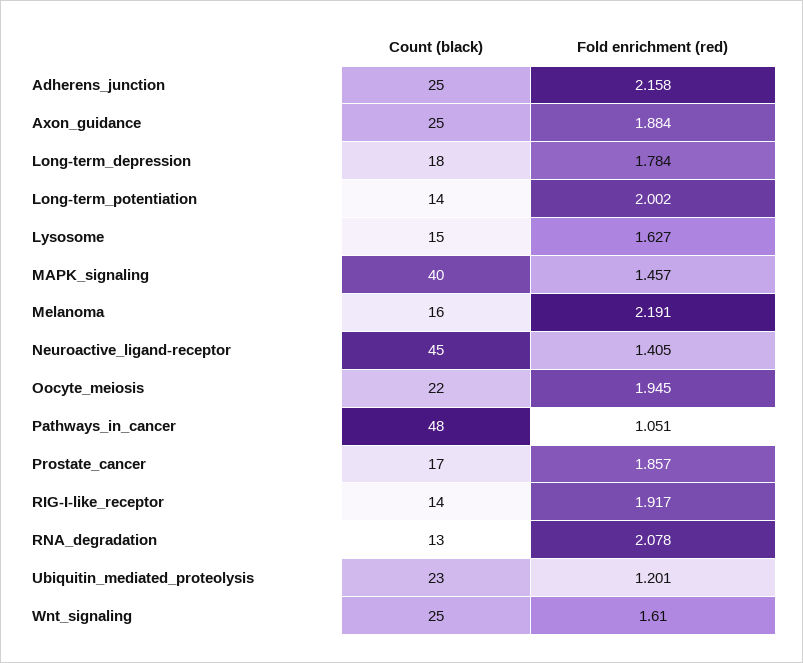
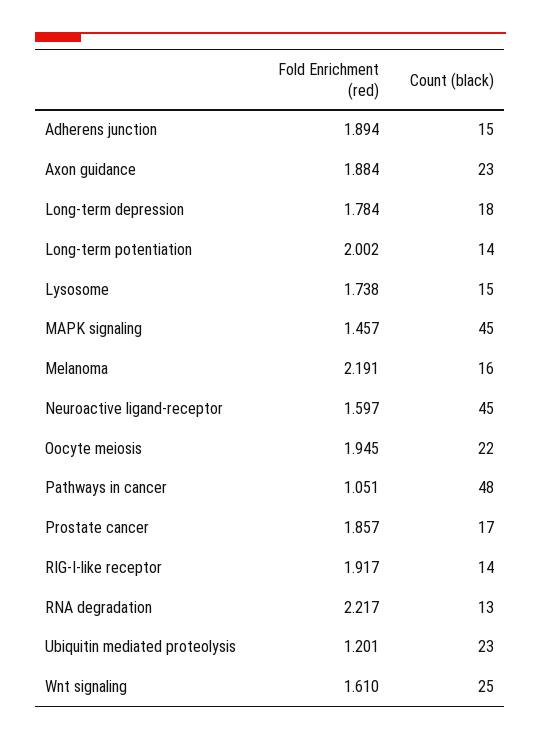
Count (black), Adherens_junction: 25 -> 15
Fold enrichment (red), Adherens_junction: 2.158 -> 1.894
Count (black), Axon_guidance: 25 -> 23
Fold enrichment (red), Lysosome: 1.627 -> 1.738
Count (black), MAPK_signaling: 40 -> 45
Fold enrichment (red), Neuroactive_ligand-receptor: 1.405 -> 1.597
Fold enrichment (red), RNA_degradation: 2.078 -> 2.217

